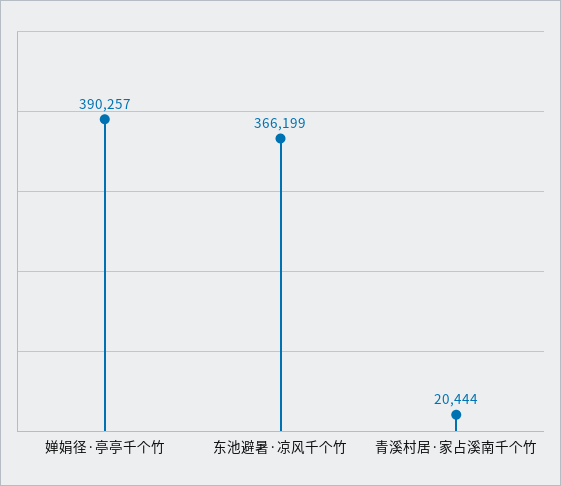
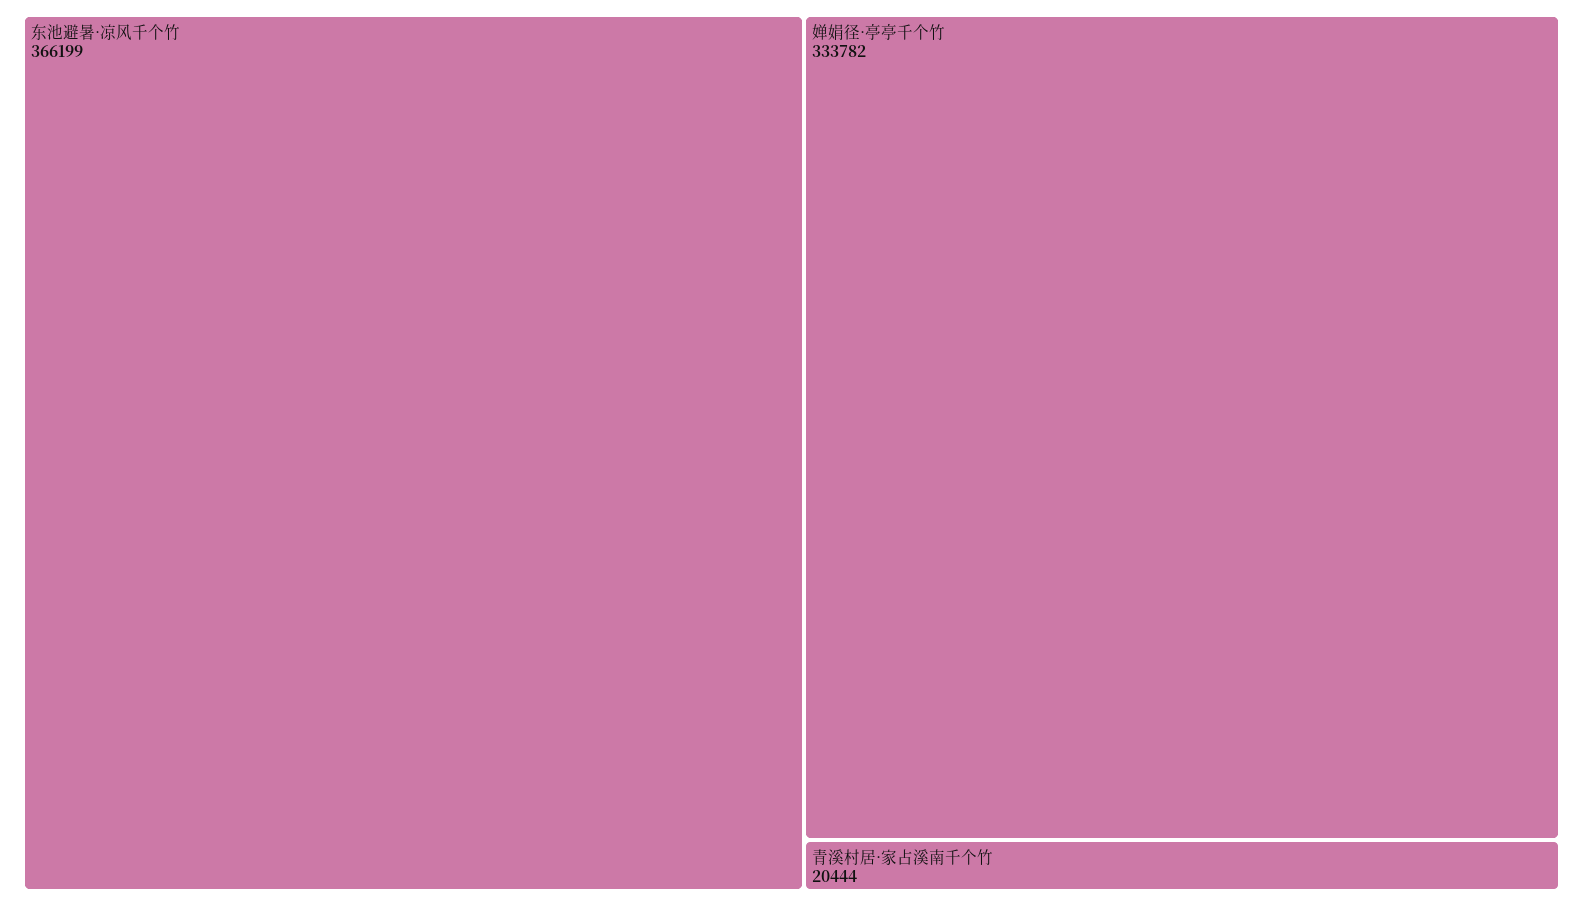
婵娟径·亭亭千个竹: 390257 -> 333782

